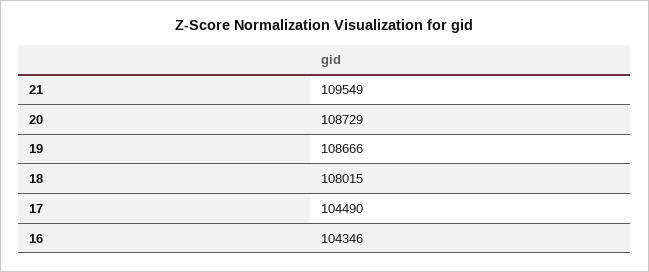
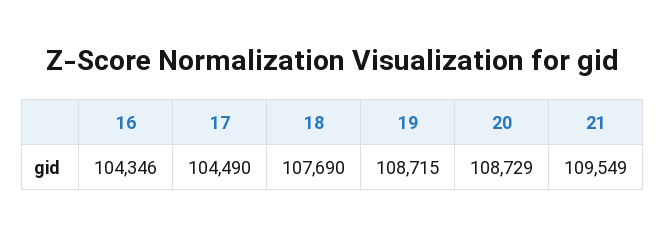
19: 108666 -> 108715
18: 108015 -> 107690

